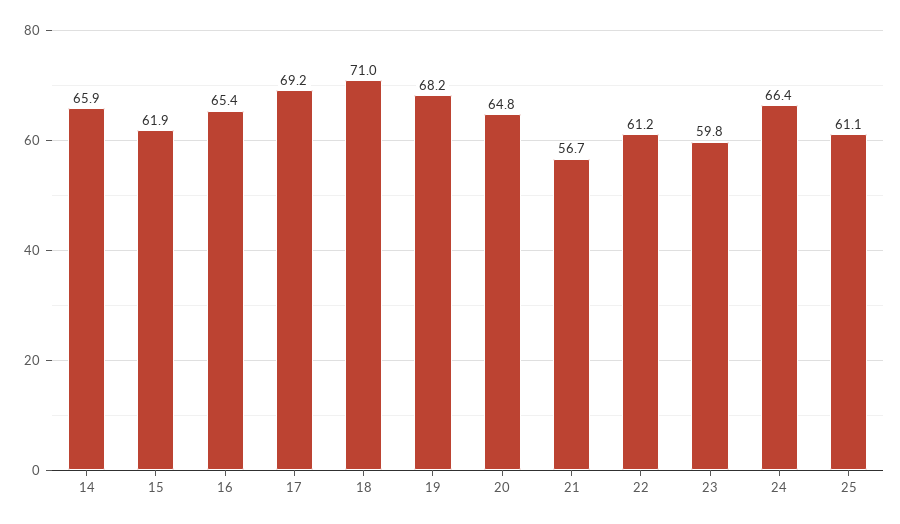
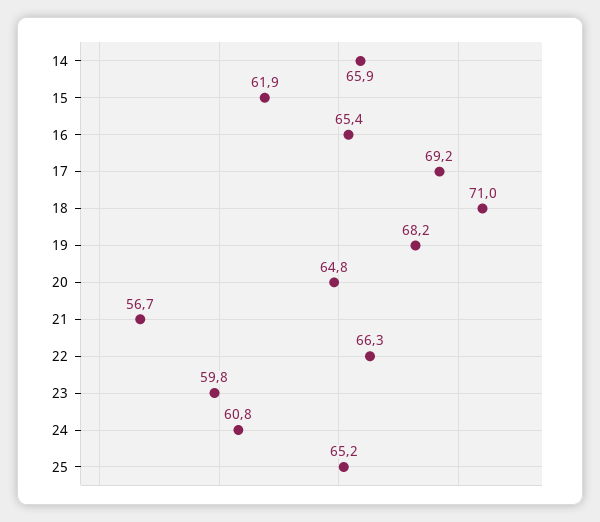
22: 61.2 -> 66.3
24: 66.4 -> 60.8
25: 61.1 -> 65.2

